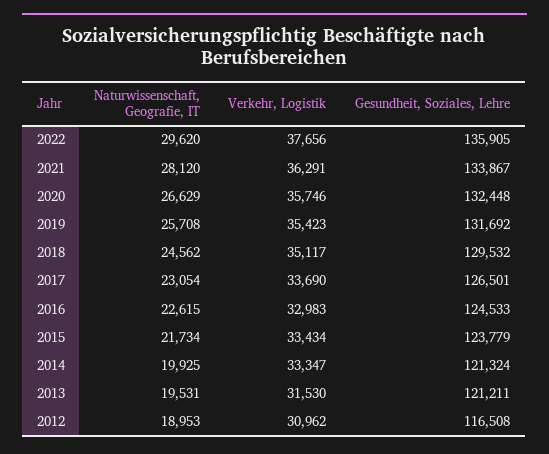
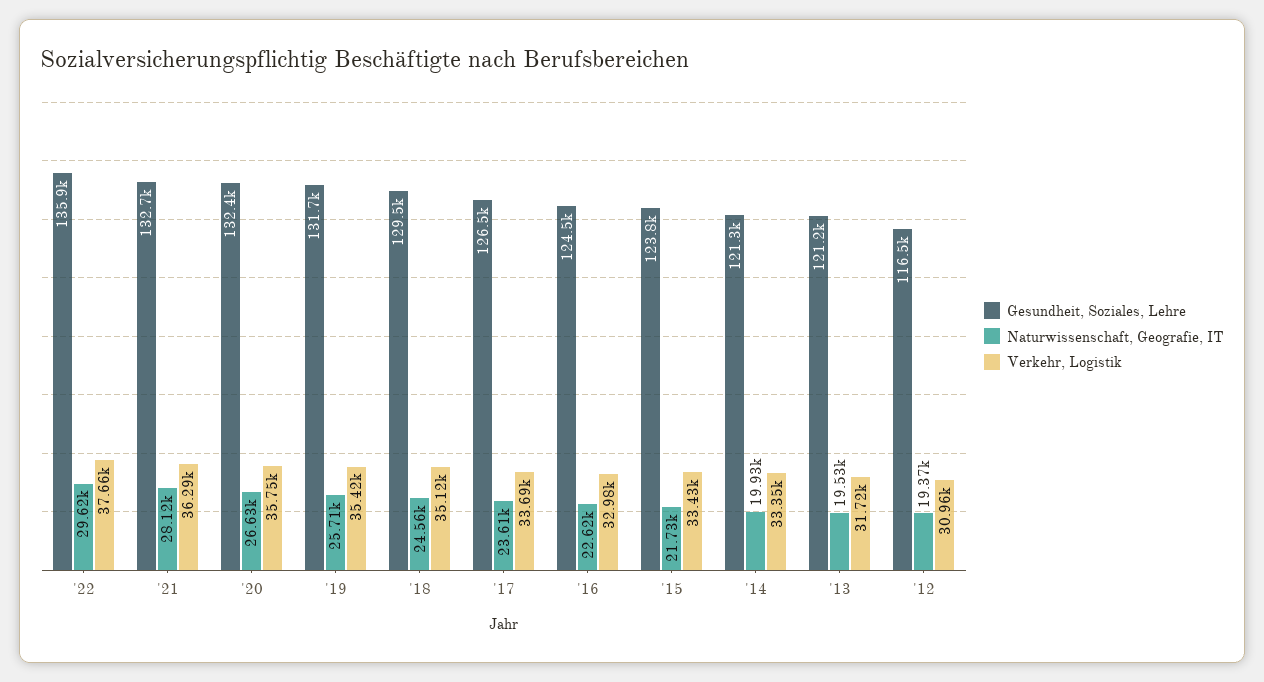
Gesundheit, Soziales, Lehre, 2021: 133867 -> 132700
Naturwissenschaft, Geografie, IT, 2017: 23054 -> 23610
Verkehr, Logistik, 2013: 31530 -> 31720
Naturwissenschaft, Geografie, IT, 2012: 18953 -> 19370

